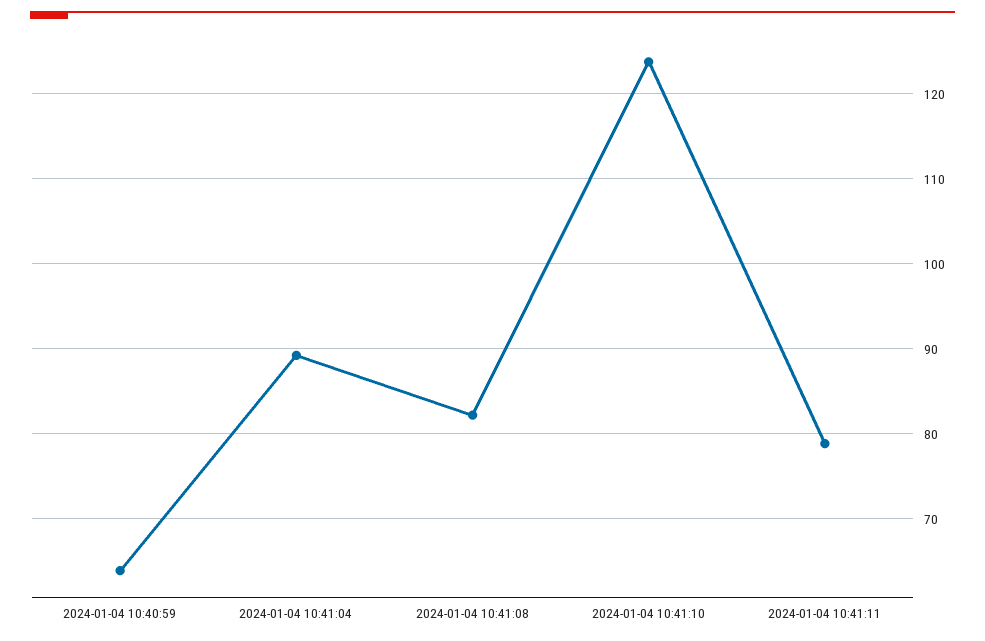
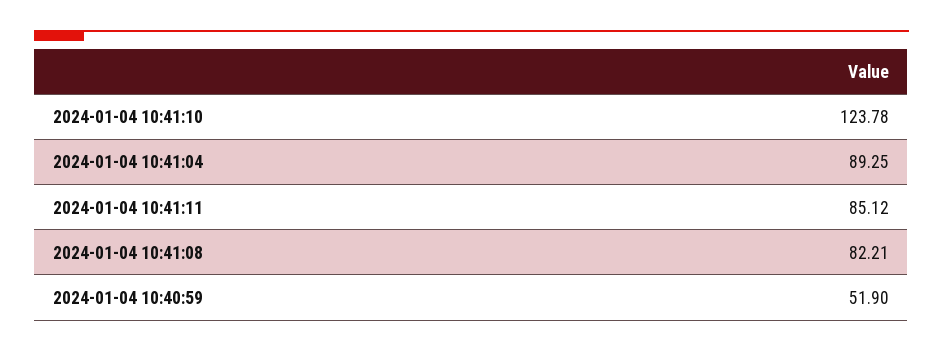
2024-01-04 10:40:59: 64 -> 51.9
2024-01-04 10:41:11: 79 -> 85.12

